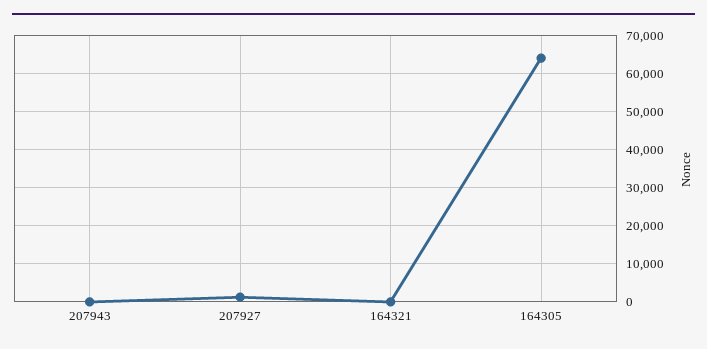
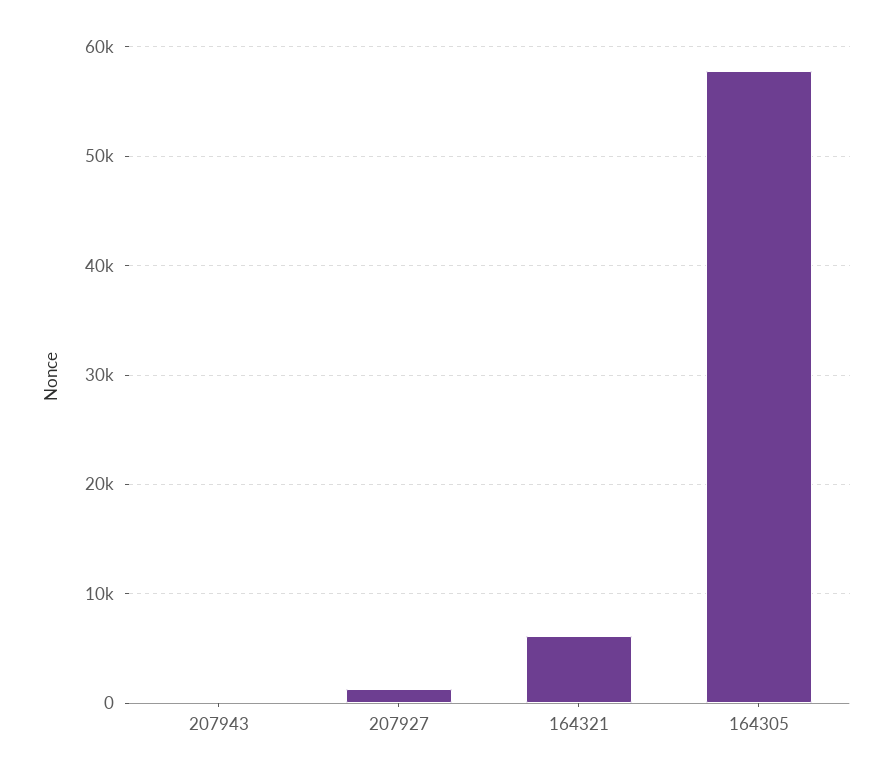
164321: 0 -> 6000
164305: 64000 -> 58000

